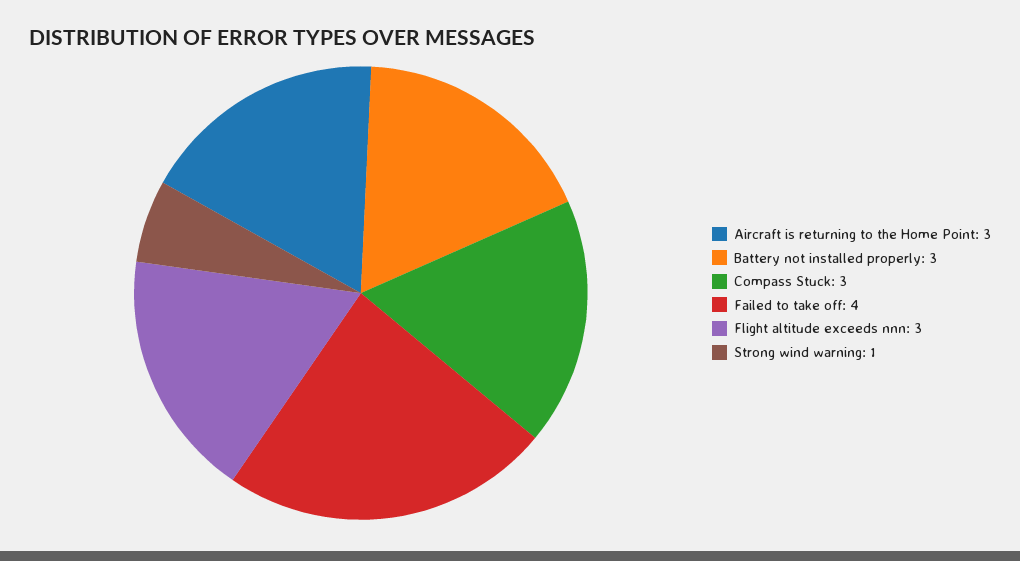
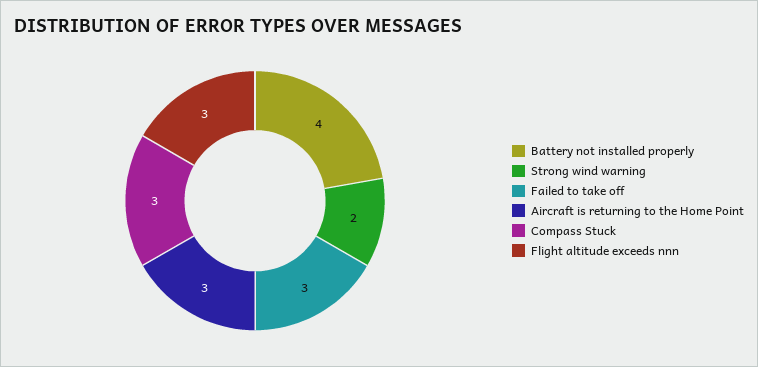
Battery not installed properly: 3 -> 4
Failed to take off: 4 -> 3
Strong wind warning: 1 -> 2

